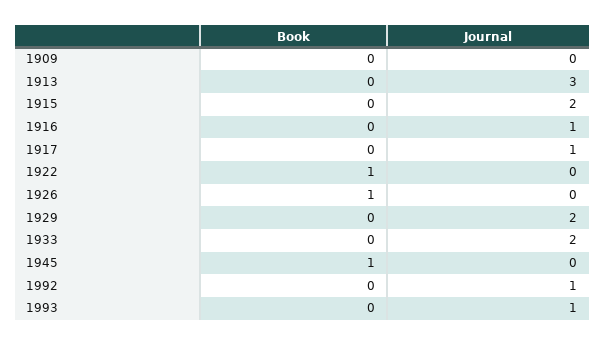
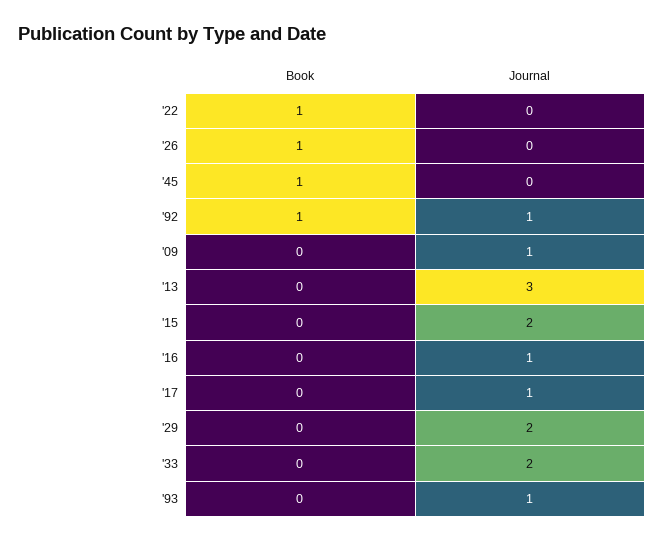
Journal, 1909: 0 -> 1
Book, 1992: 0 -> 1

